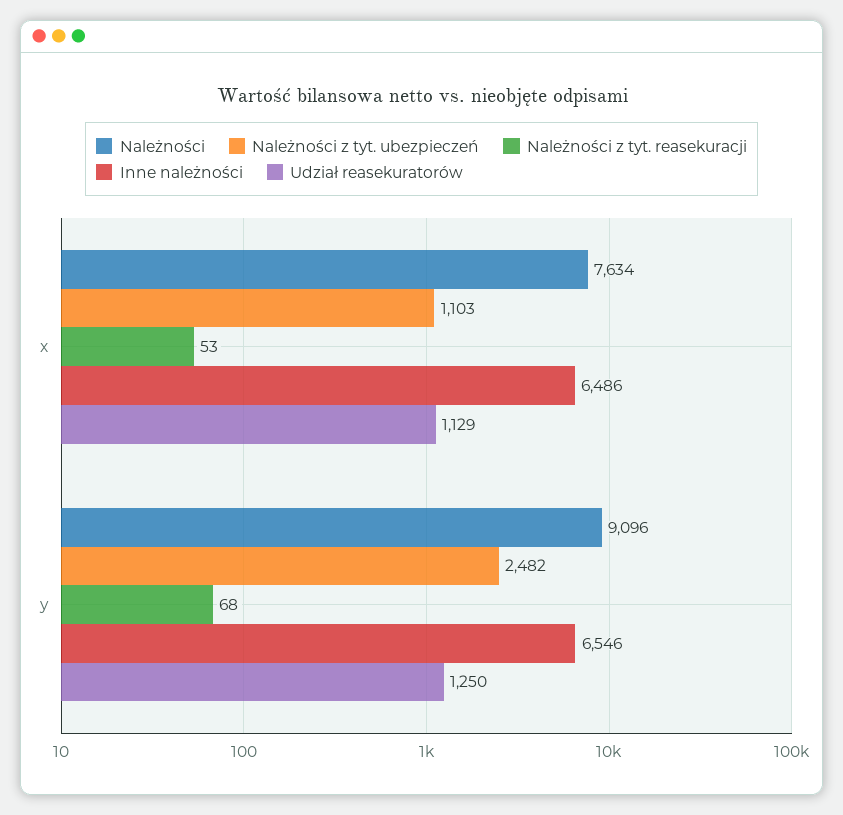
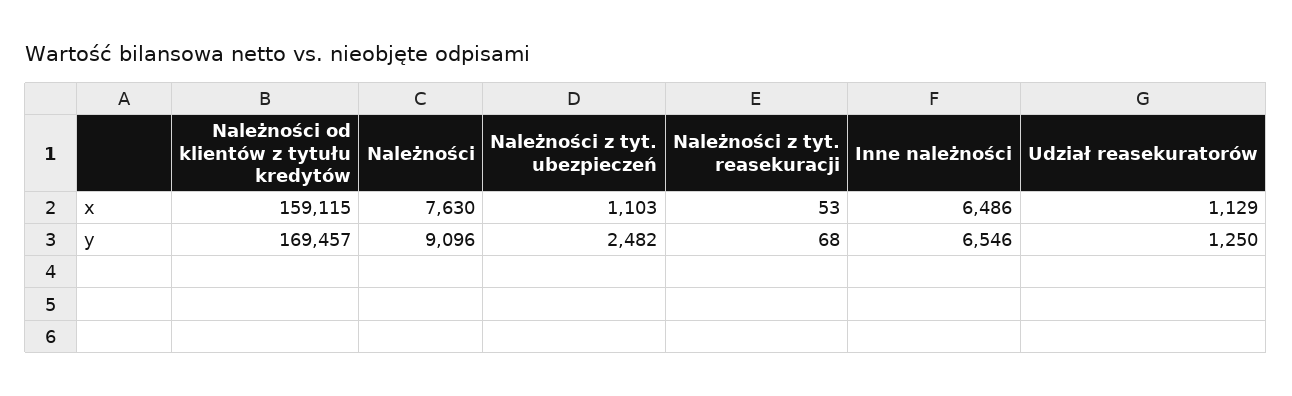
Należności, x: 7634 -> 7630
Należności od klientów z tytułu kredytów, x: none -> 159115
Należności od klientów z tytułu kredytów, y: none -> 169457

